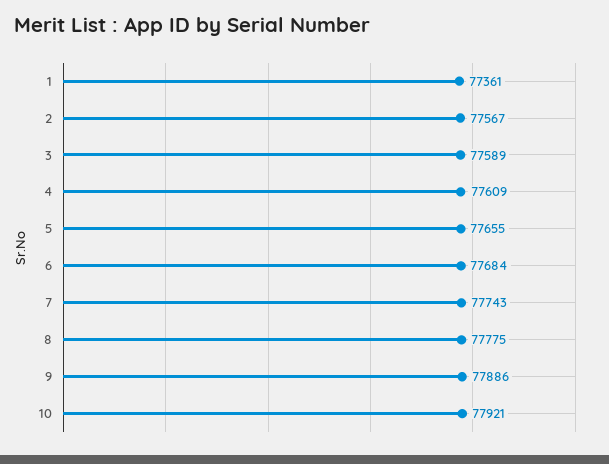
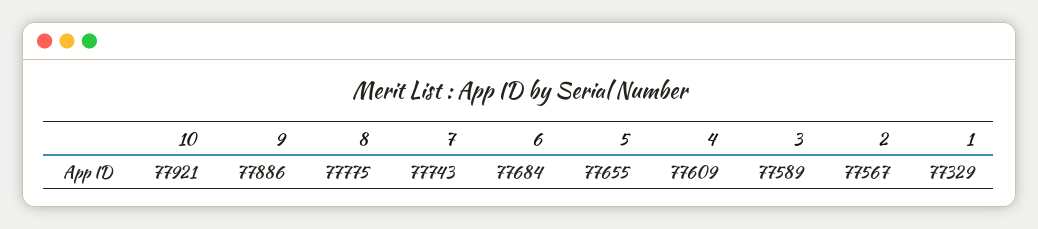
1: 77361 -> 77329

